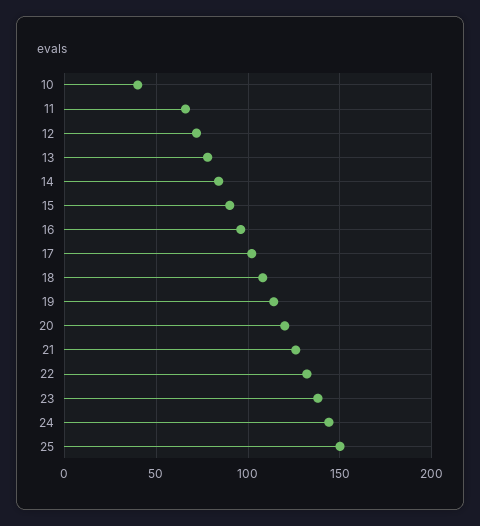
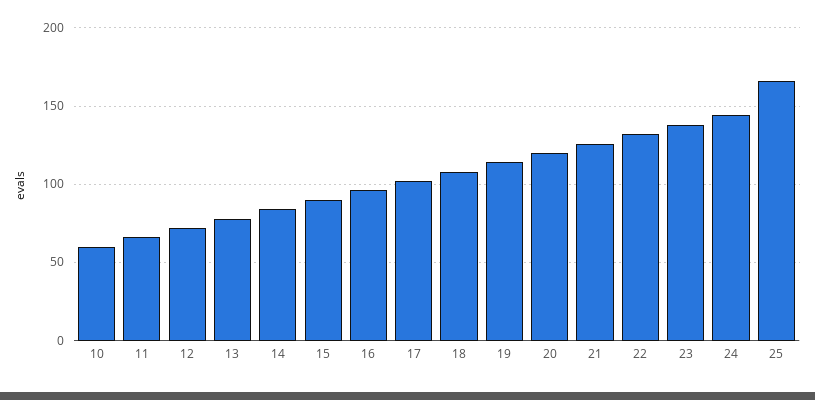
10: 40 -> 60
25: 150 -> 165

